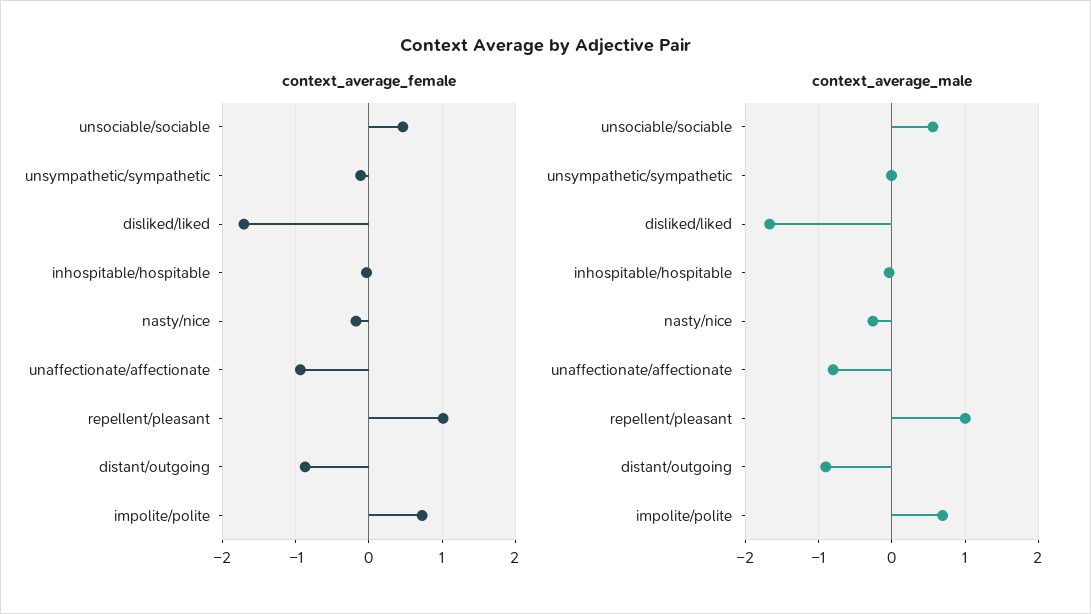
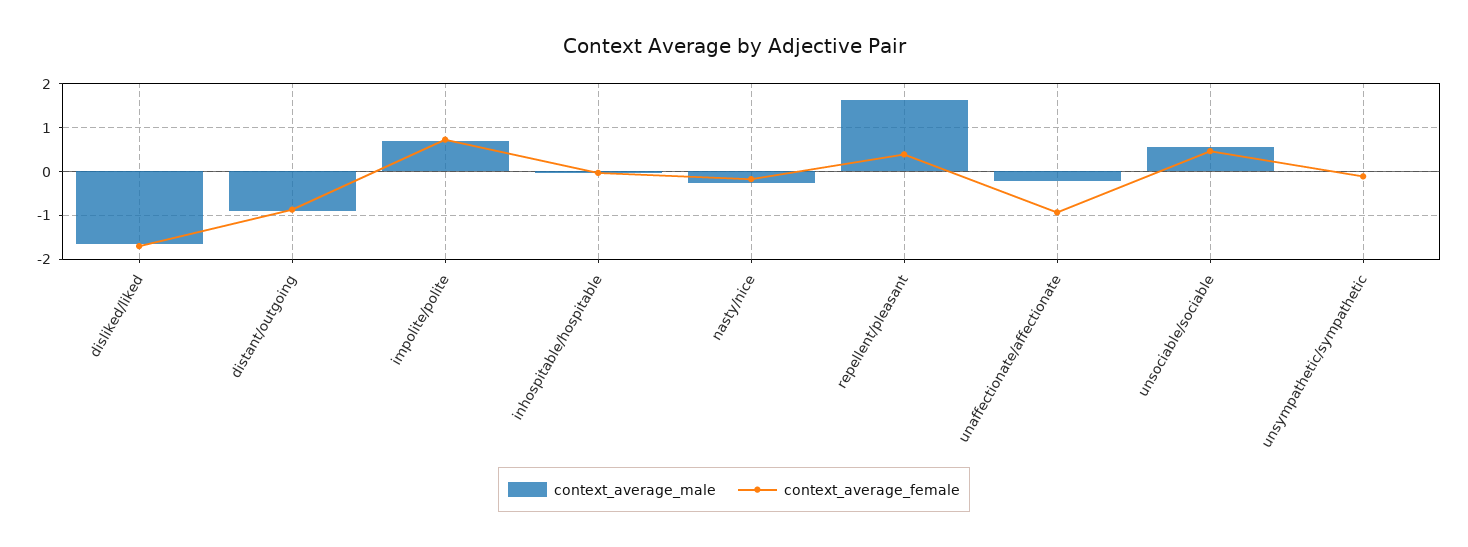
context_average_female, repellent/pleasant: 1 -> 0.4
context_average_male, unaffectionate/affectionate: -0.8 -> -0.2
context_average_male, repellent/pleasant: 1 -> 1.6

